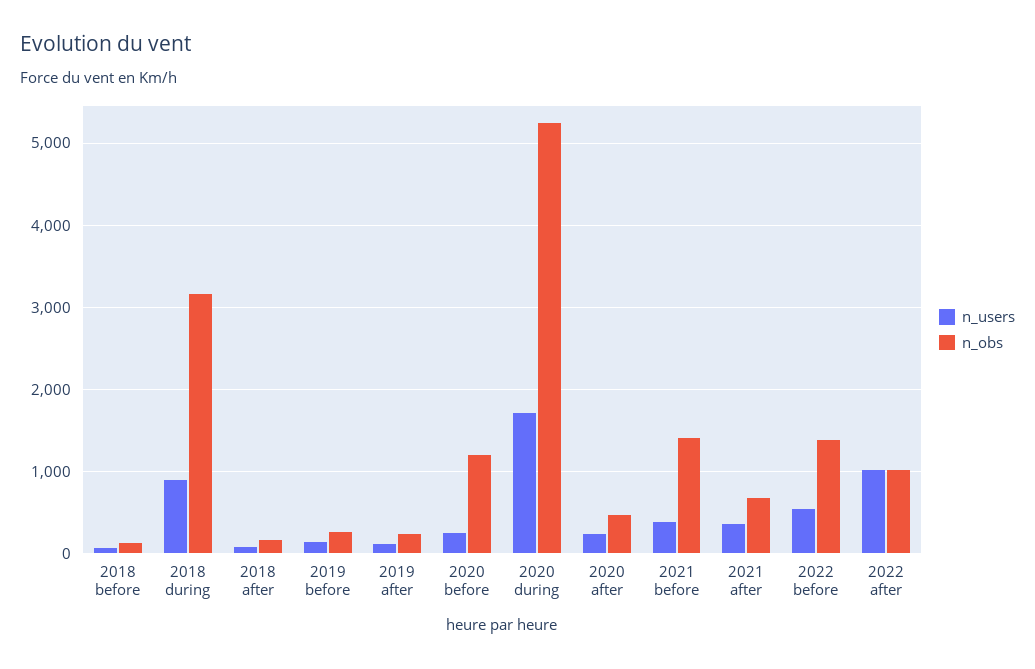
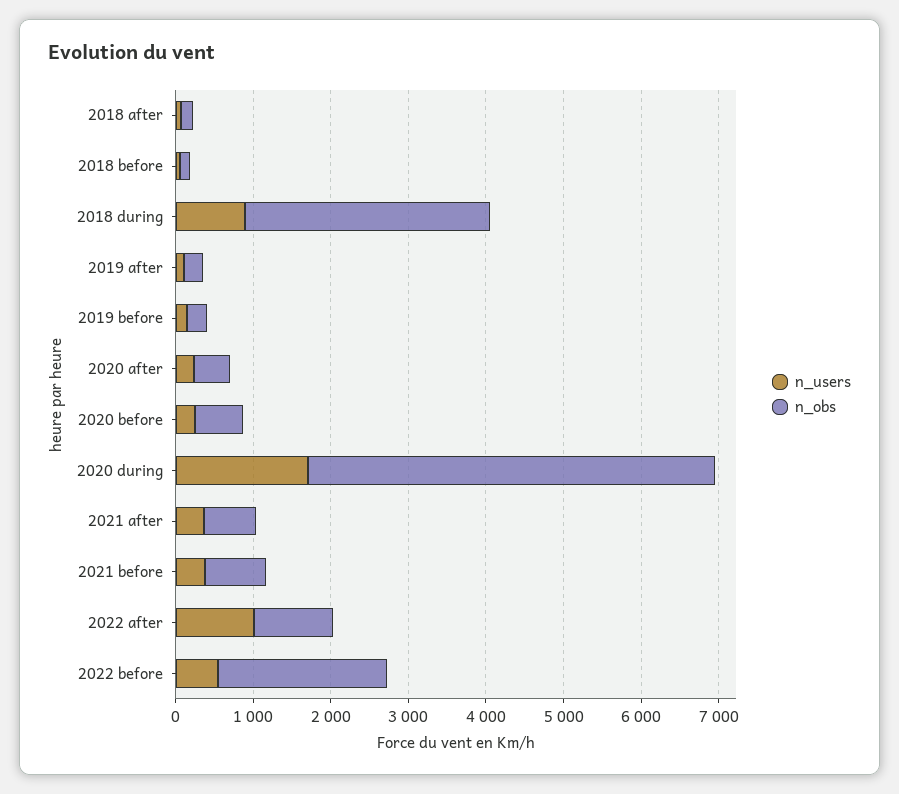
n_obs, 2020 before: 1200 -> 600
n_obs, 2021 before: 1400 -> 800
n_obs, 2022 before: 1400 -> 2200

